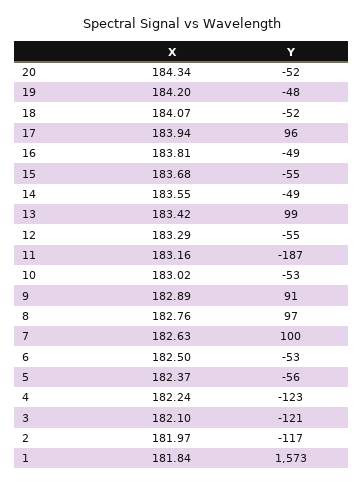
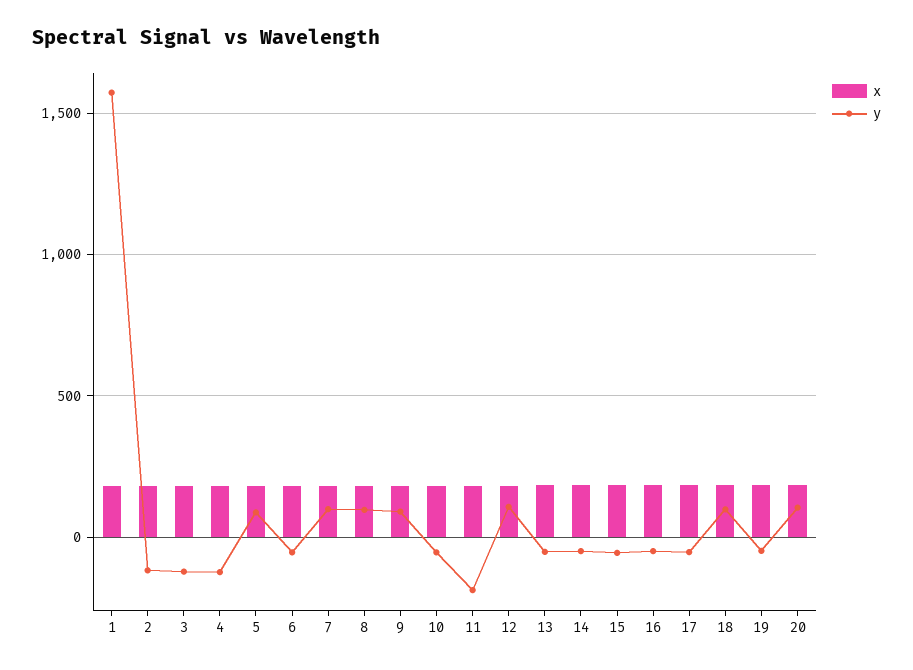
Y, 20: -52 -> 100
Y, 18: -52 -> 100
Y, 17: 96 -> -50
Y, 13: 99 -> -50
Y, 12: -55 -> 100
Y, 5: -56 -> 100

